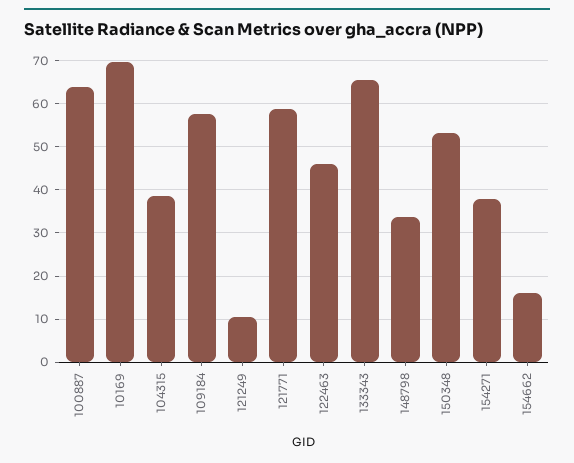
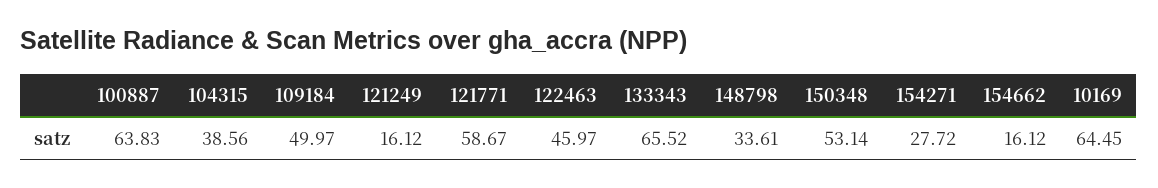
10169: 70 -> 64.45
109184: 58 -> 49.97
121249: 10 -> 16.12
154271: 38 -> 27.72

